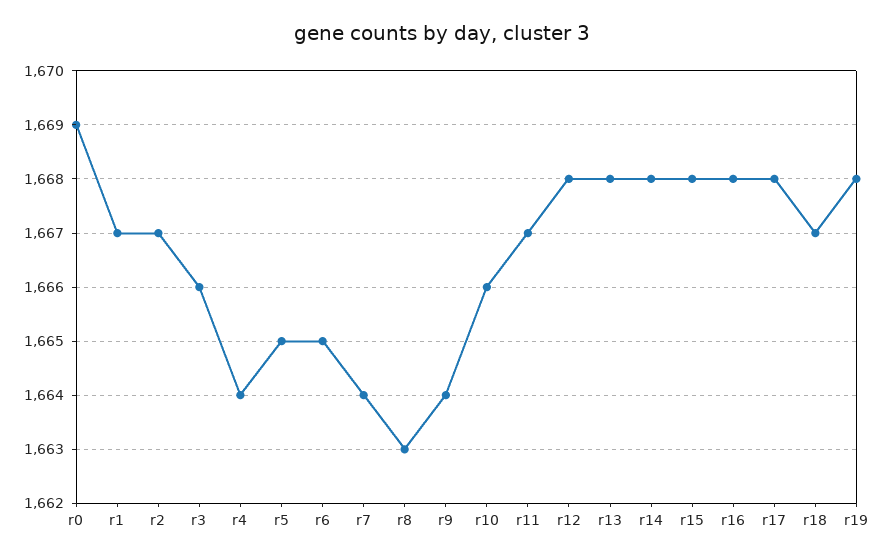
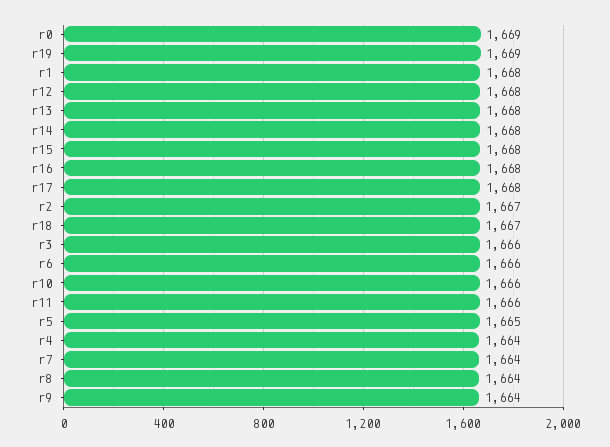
r1: 1667 -> 1668
r6: 1665 -> 1666
r8: 1663 -> 1664
r11: 1667 -> 1666
r19: 1668 -> 1669

